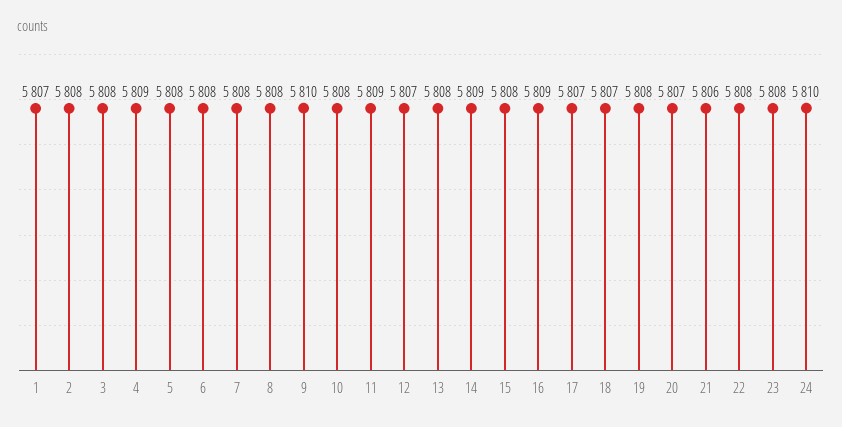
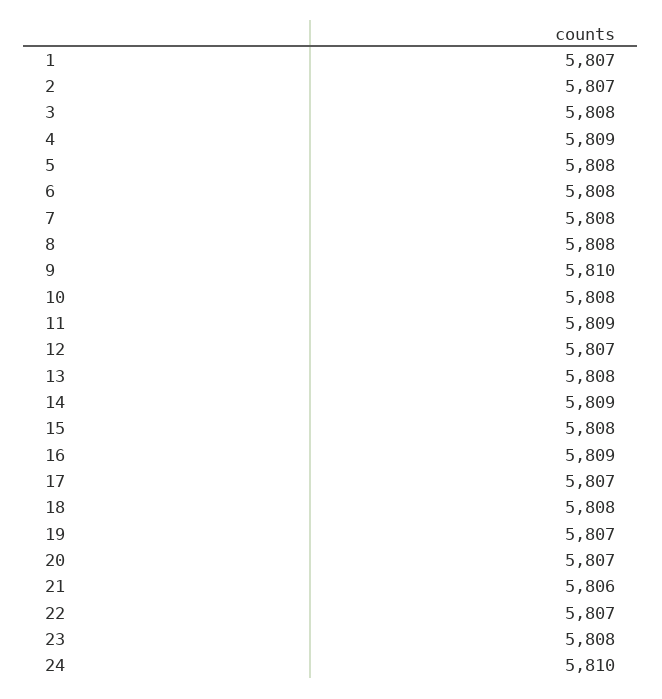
2: 5808 -> 5807
18: 5807 -> 5808
19: 5808 -> 5807
22: 5808 -> 5807

